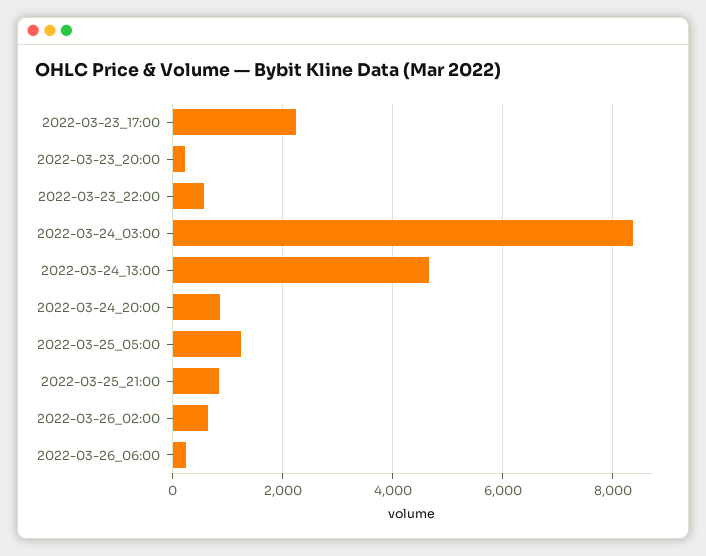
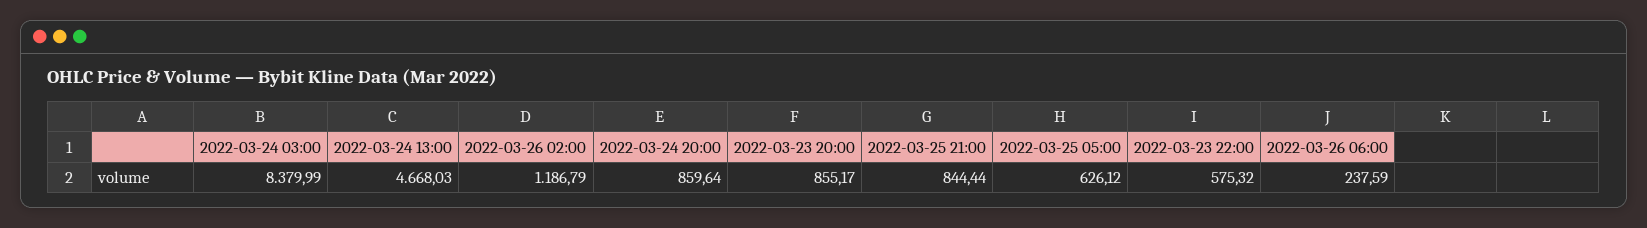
2022-03-23_17:00: 2200 -> none
2022-03-23_20:00: 200 -> 855.17
2022-03-25_05:00: 1200 -> 626.12
2022-03-26_02:00: 600 -> 1186.79

